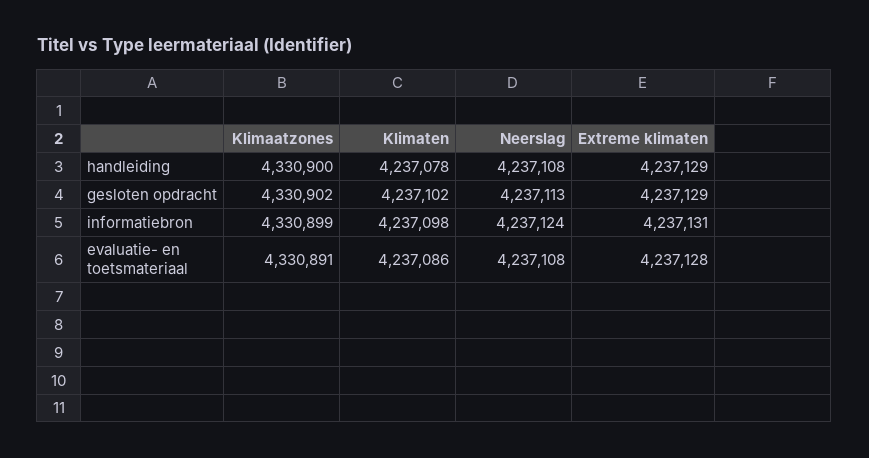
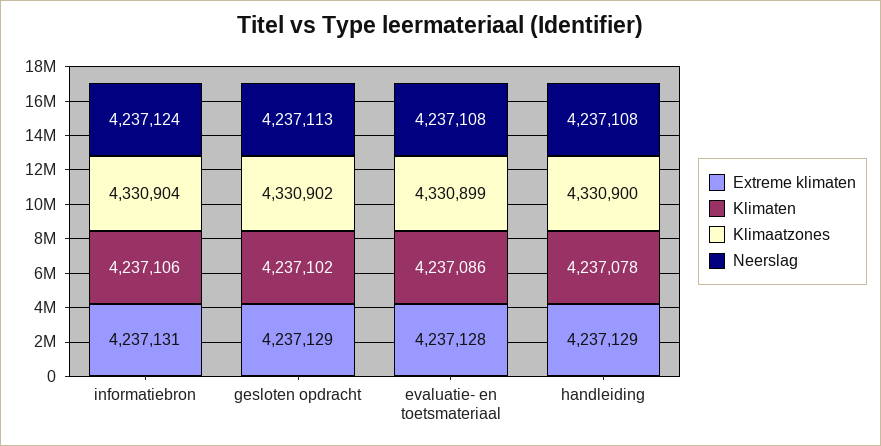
Klimaatzones, informatiebron: 4330899 -> 4330904
Klimaten, informatiebron: 4237098 -> 4237106
Klimaatzones, evaluatie- en toetsmateriaal: 4330891 -> 4330899

